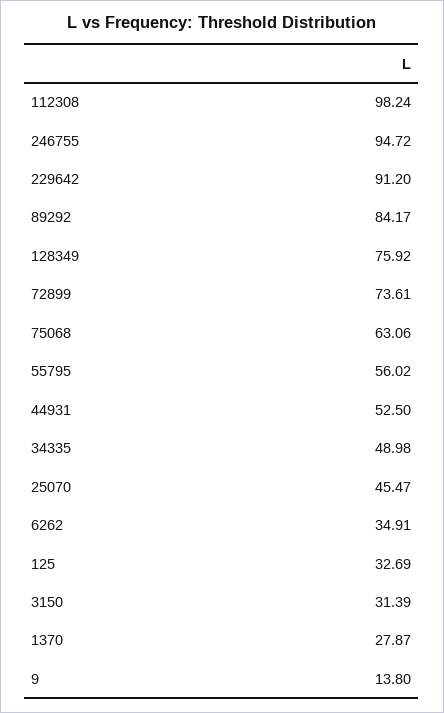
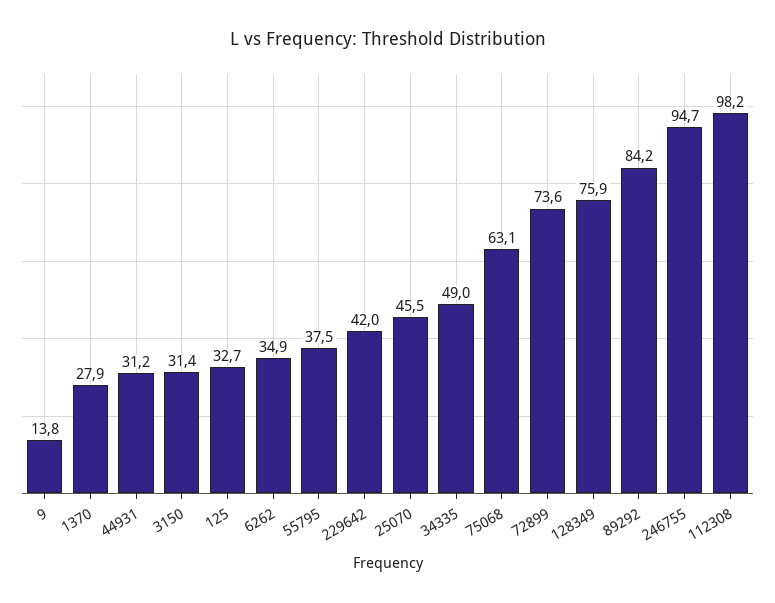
229642: 91.2 -> 42
55795: 56.02 -> 37.5
44931: 52.5 -> 31.2

